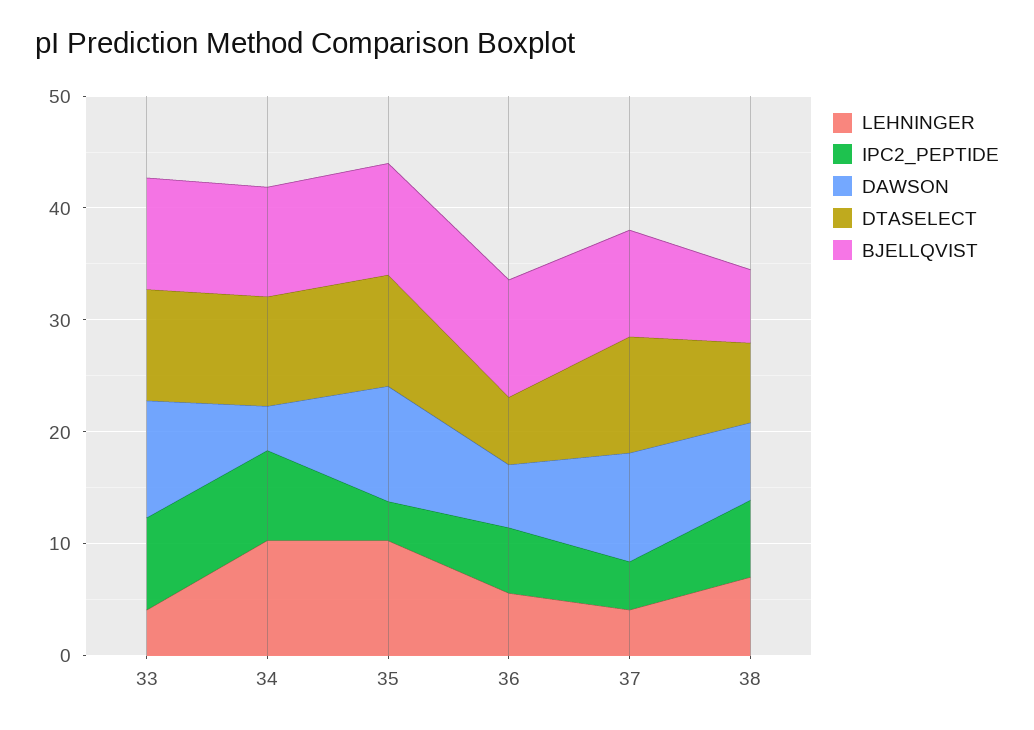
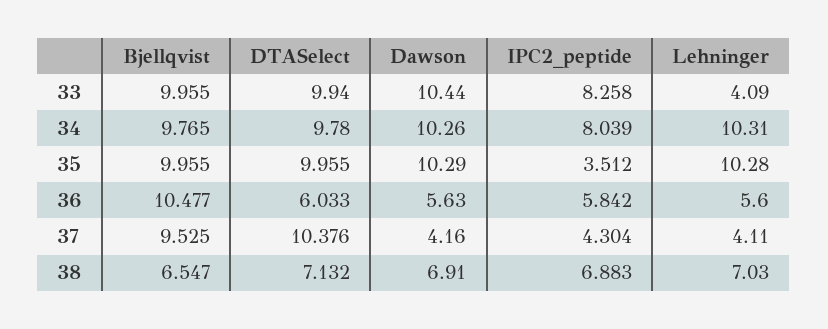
DAWSON, 34: 4 -> 10.26
DAWSON, 37: 10 -> 4.16

